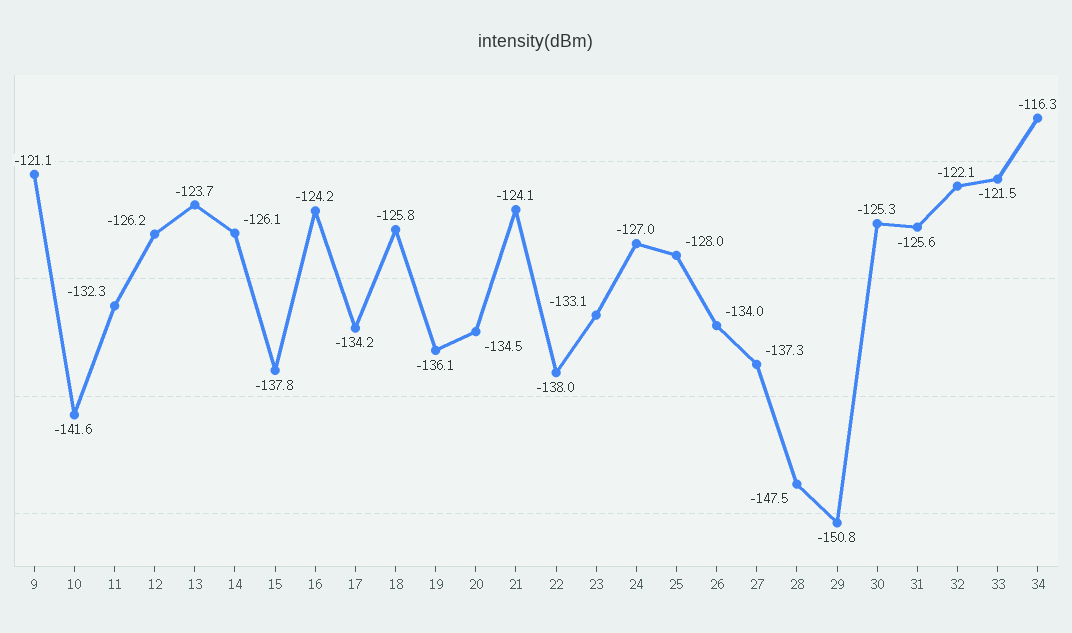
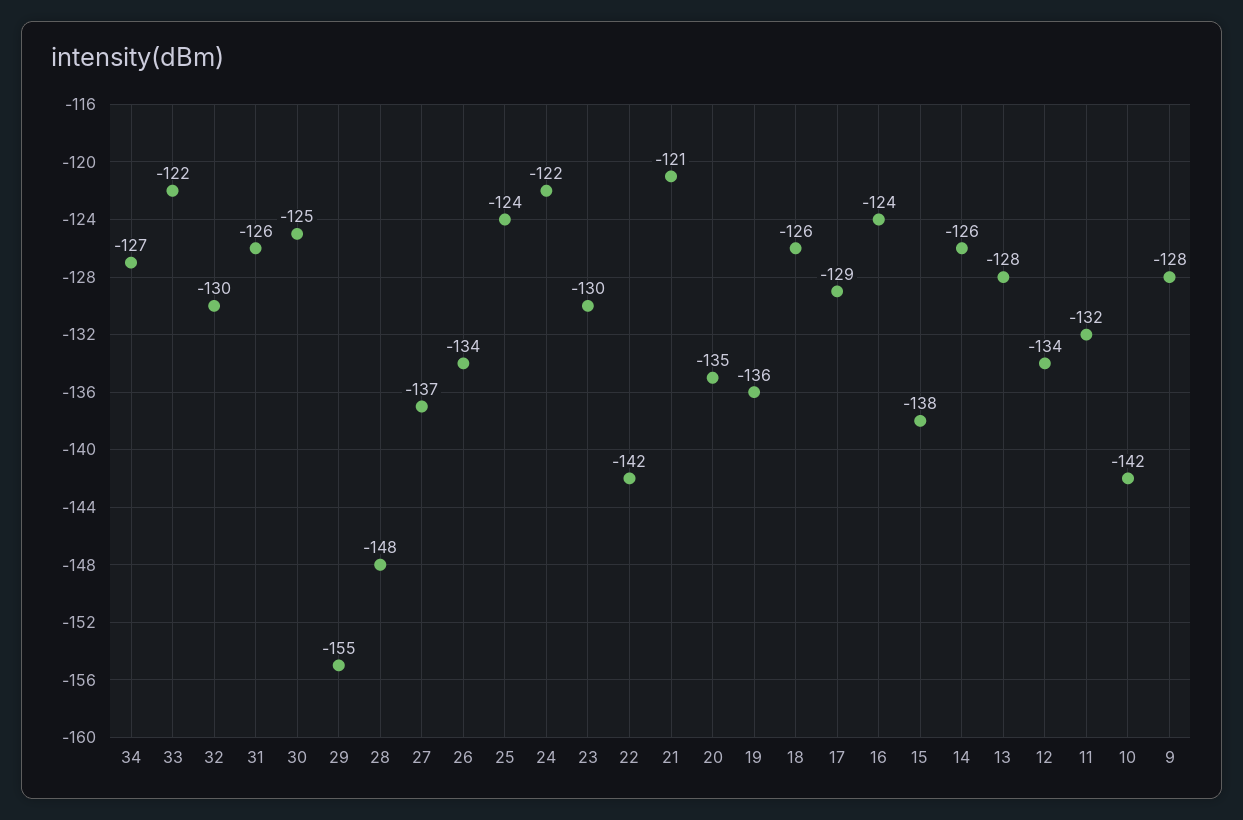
9: -121.1 -> -128
12: -126.2 -> -134
13: -123.7 -> -128
17: -134.2 -> -129
21: -124.1 -> -121
22: -138 -> -142
23: -133.1 -> -130
24: -127 -> -122
25: -128 -> -124
29: -150.8 -> -155
32: -122.1 -> -130
34: -116.3 -> -127

